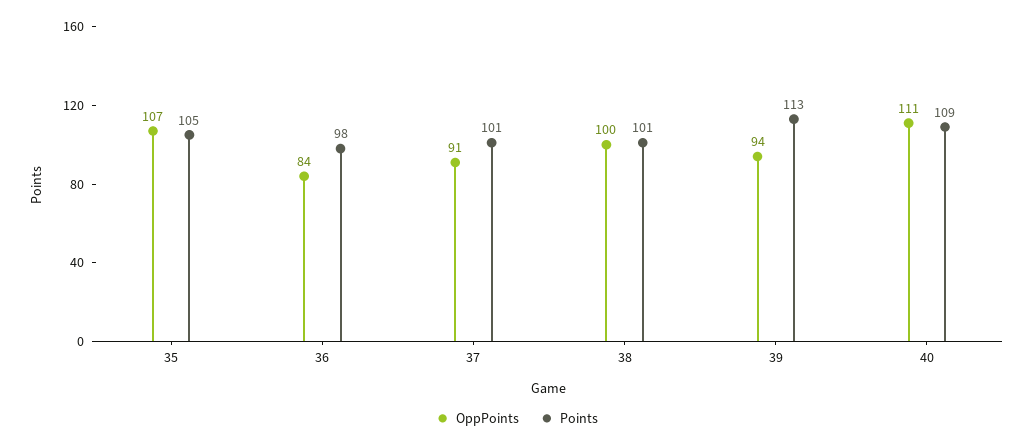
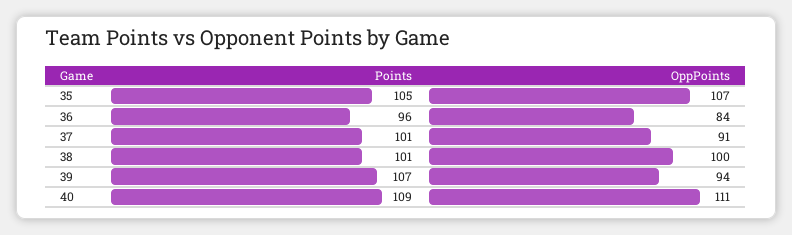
Points, 36: 98 -> 96
Points, 39: 113 -> 107

